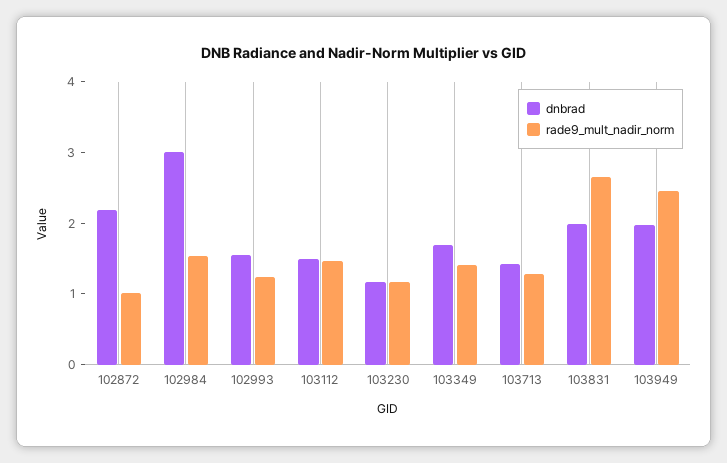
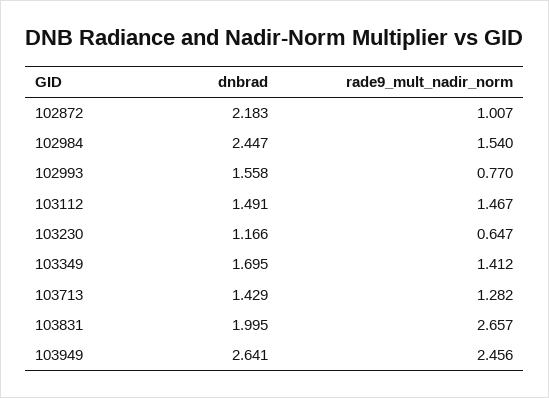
dnbrad, 102984: 3 -> 2.447
rade9_mult_nadir_norm, 102993: 1.2 -> 0.77
rade9_mult_nadir_norm, 103230: 1.2 -> 0.647
dnbrad, 103949: 2 -> 2.641

